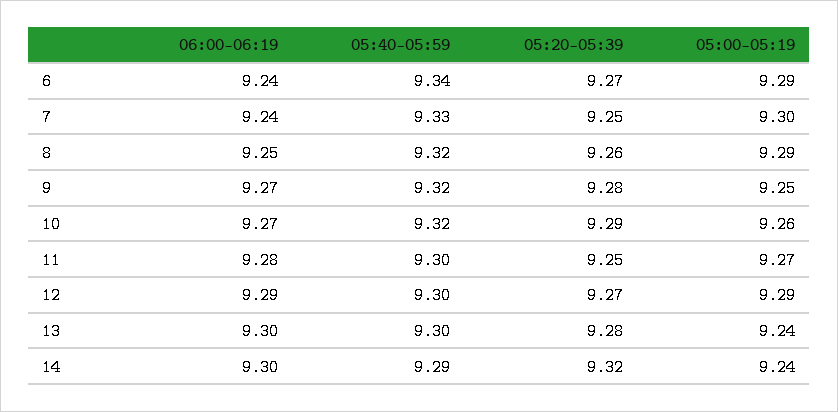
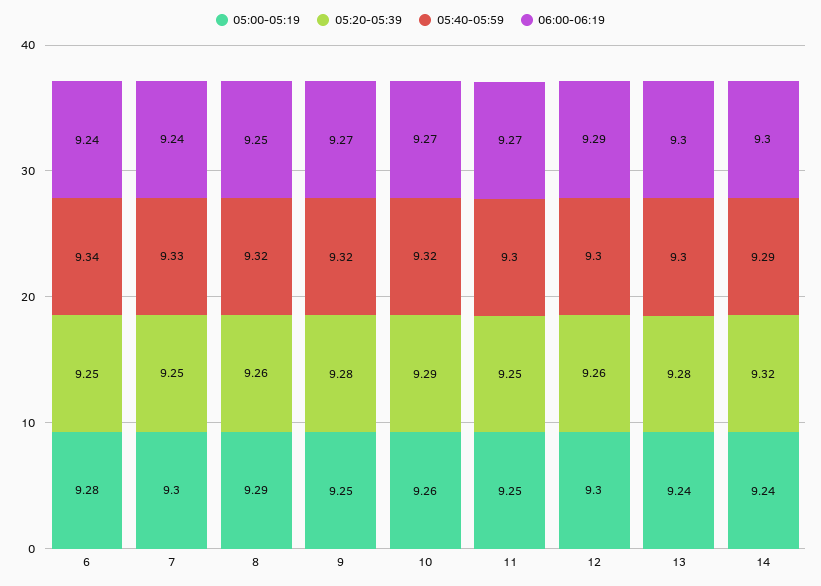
05:20-05:39, 6: 9.27 -> 9.25
05:00-05:19, 6: 9.29 -> 9.28
06:00-06:19, 11: 9.28 -> 9.27
05:00-05:19, 11: 9.27 -> 9.25
05:20-05:39, 12: 9.27 -> 9.26
05:00-05:19, 12: 9.29 -> 9.3

